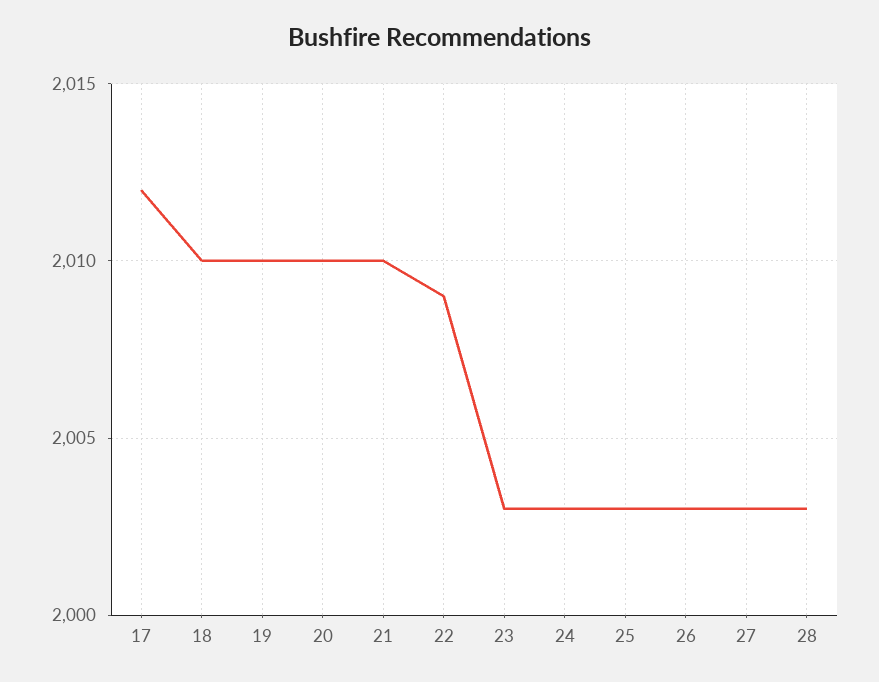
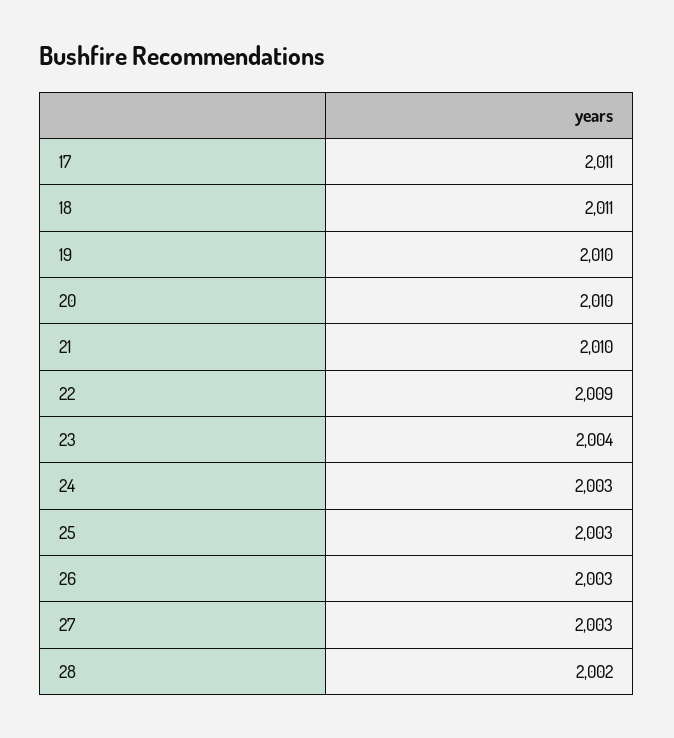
17: 2012 -> 2011
18: 2010 -> 2011
23: 2003 -> 2004
28: 2003 -> 2002

